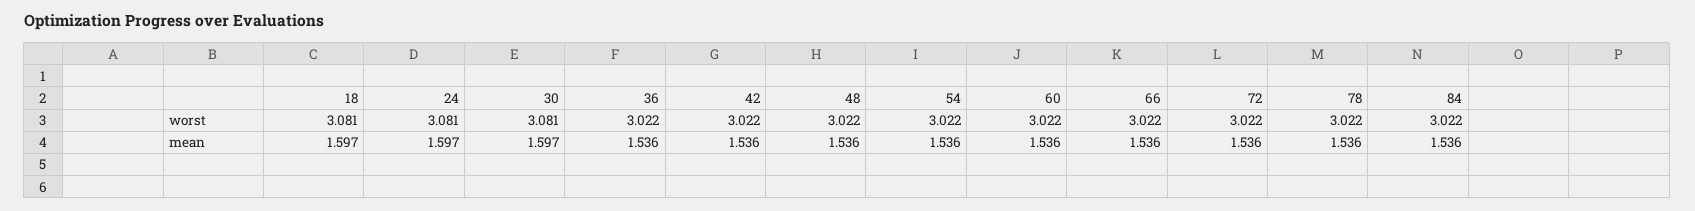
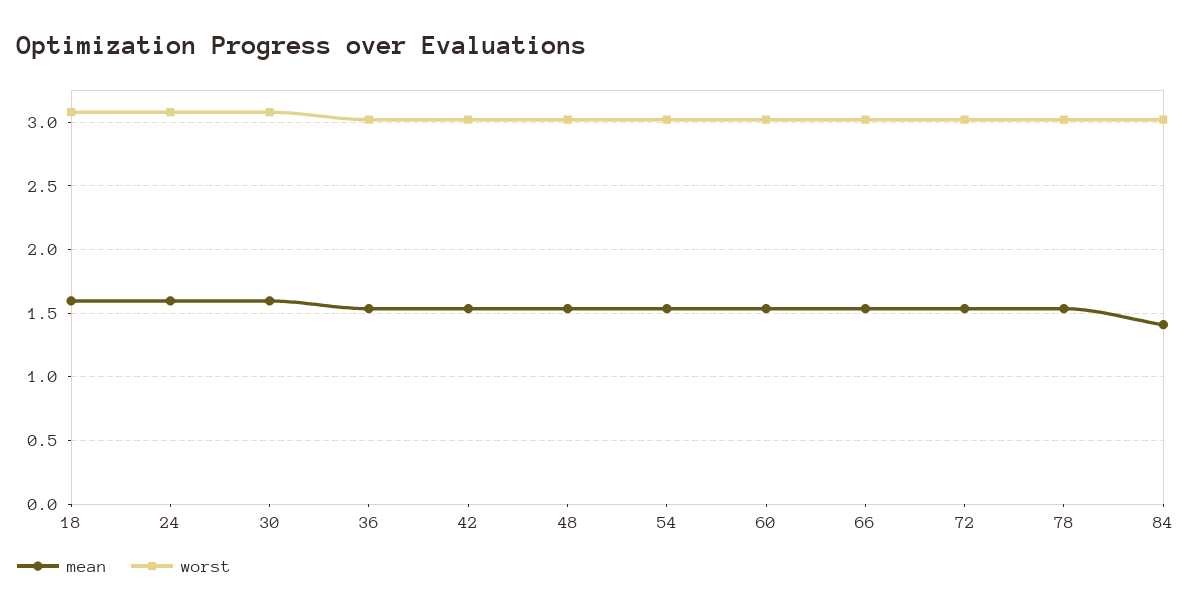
mean, 84: 1.536 -> 1.4

